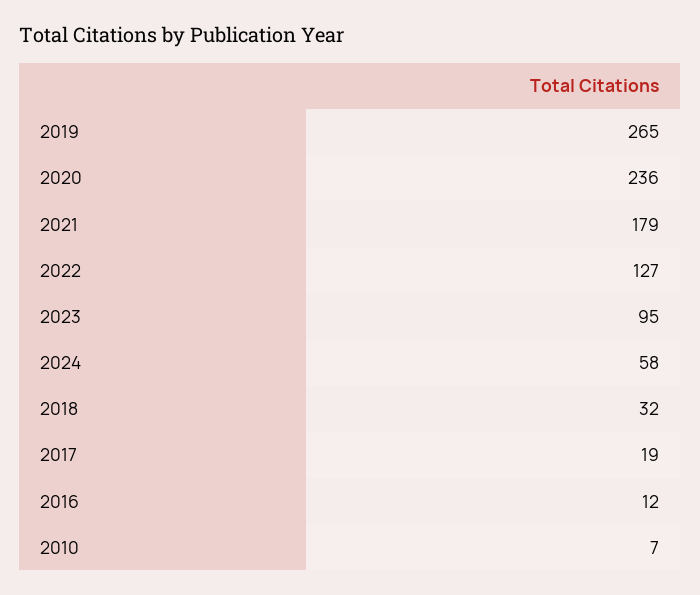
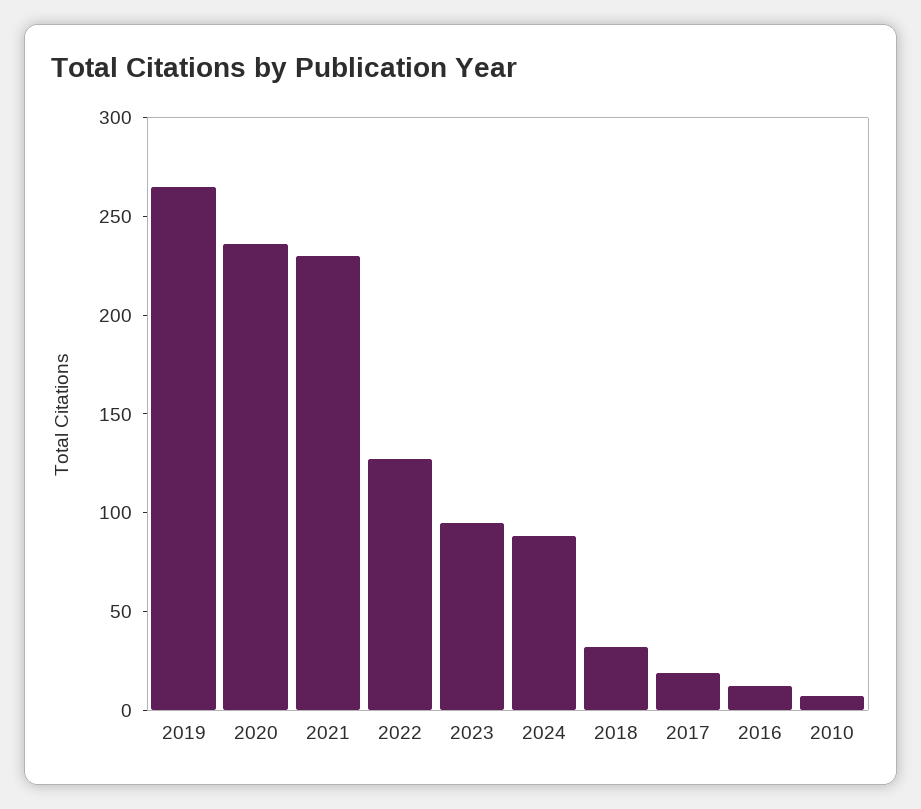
2021: 179 -> 230
2024: 58 -> 90

